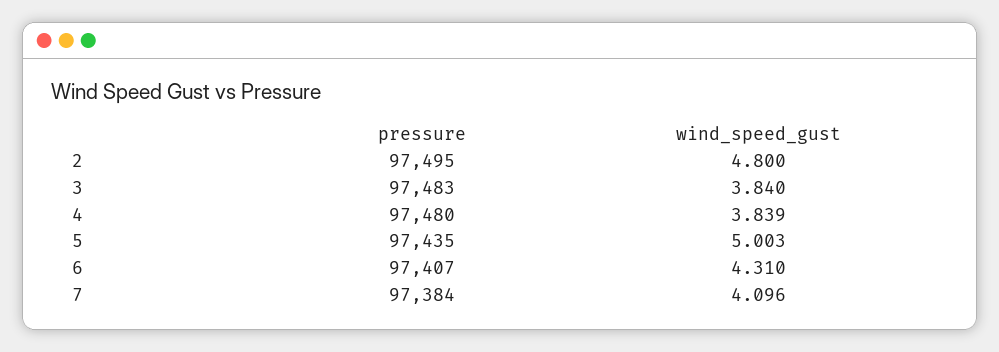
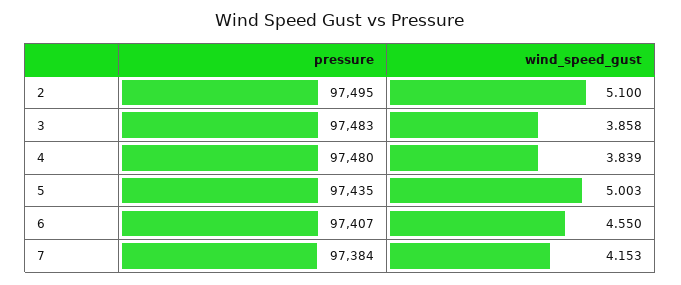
wind_speed_gust, 2: 4.8 -> 5.1
wind_speed_gust, 3: 3.84 -> 3.858
wind_speed_gust, 6: 4.31 -> 4.55
wind_speed_gust, 7: 4.096 -> 4.153

